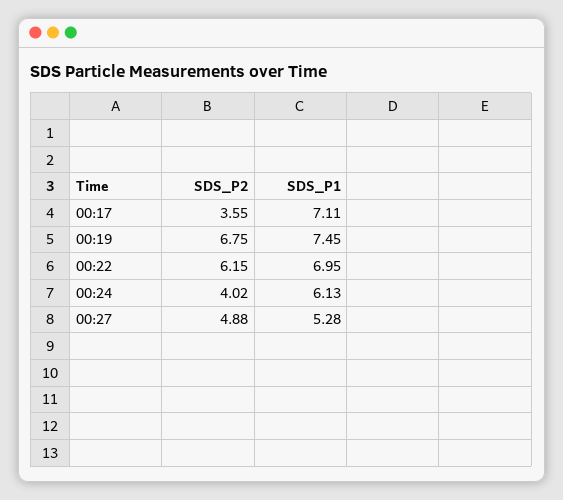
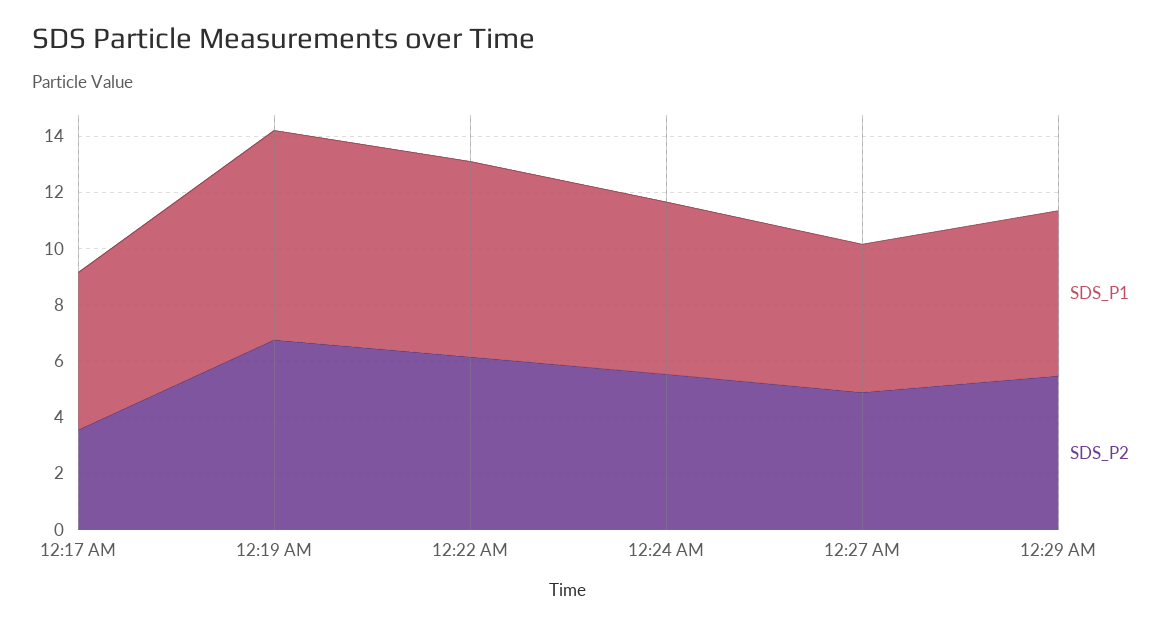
SDS_P1, 00:17: 7.11 -> 5.5
SDS_P2, 00:24: 4.02 -> 5.5
SDS_P1, 12:29 AM: none -> 6
SDS_P2, 12:29 AM: none -> 5.5

